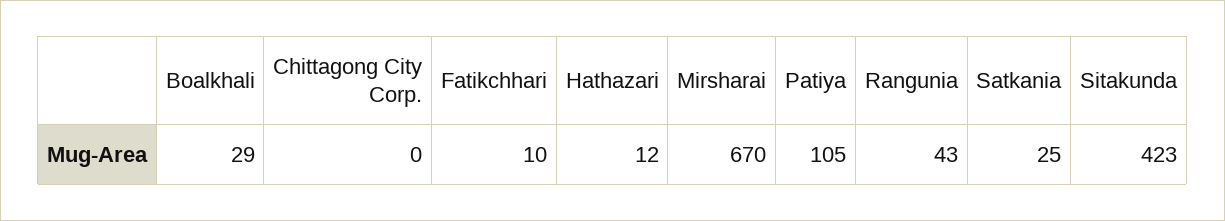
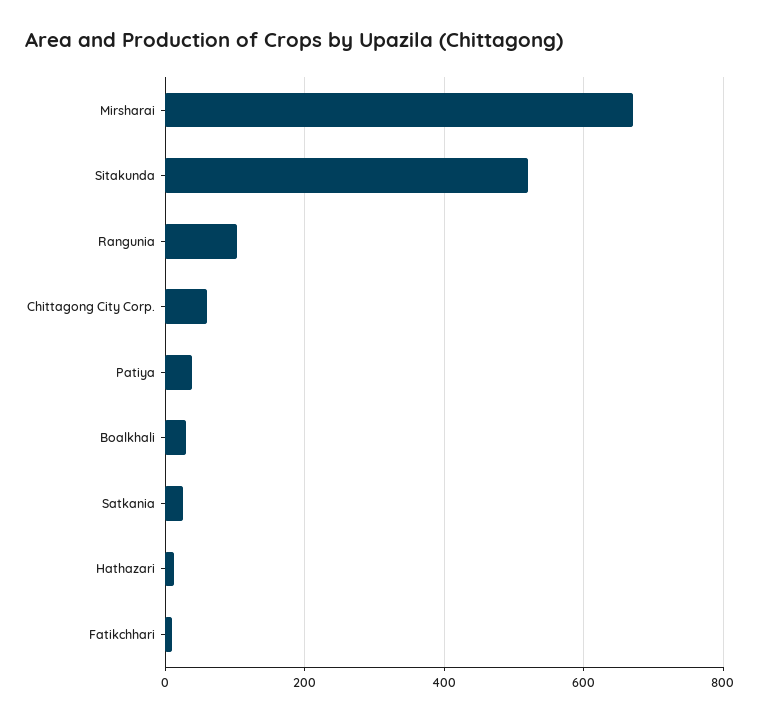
Chittagong City Corp.: 0 -> 60
Patiya: 105 -> 40
Rangunia: 43 -> 100
Sitakunda: 423 -> 520

